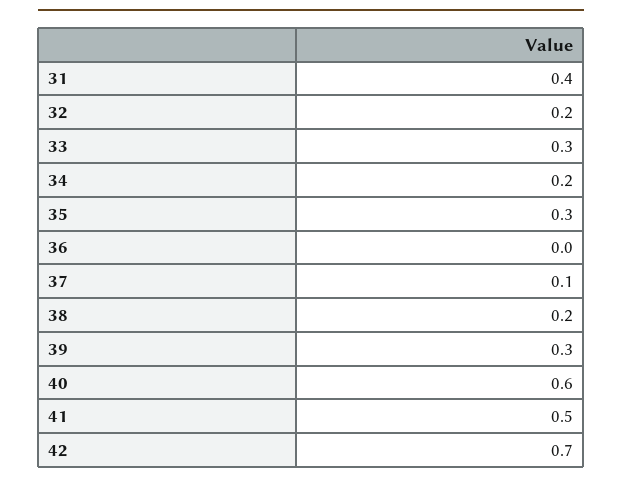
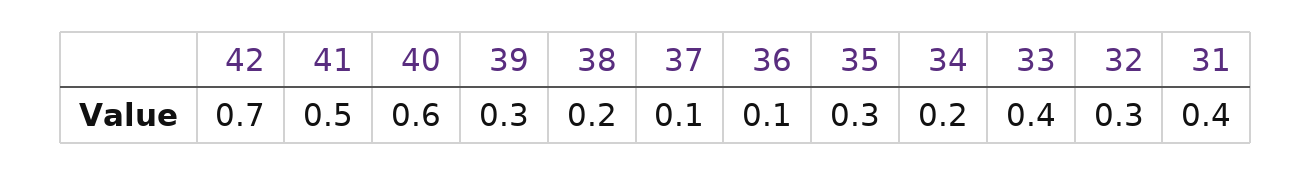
32: 0.2 -> 0.3
33: 0.3 -> 0.4
36: 0 -> 0.1

